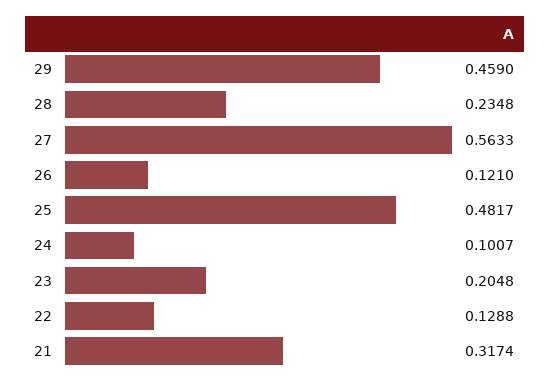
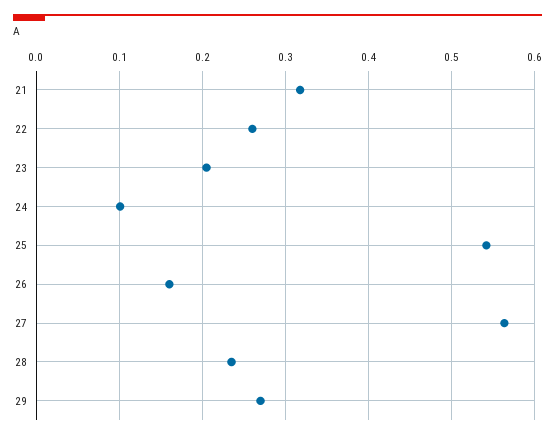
29: 0.459 -> 0.27
26: 0.121 -> 0.16
25: 0.4817 -> 0.54
22: 0.1288 -> 0.26

